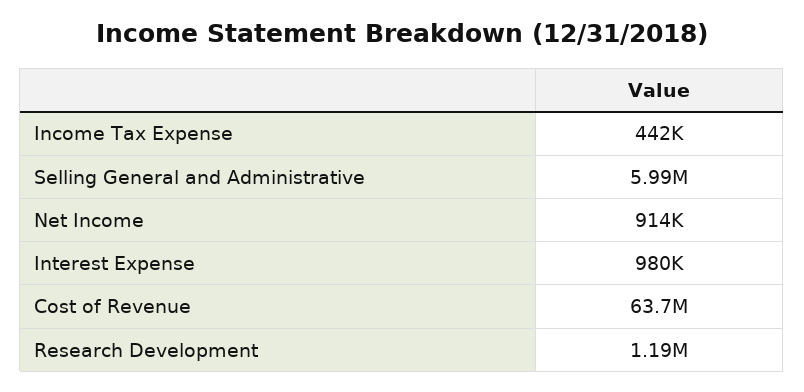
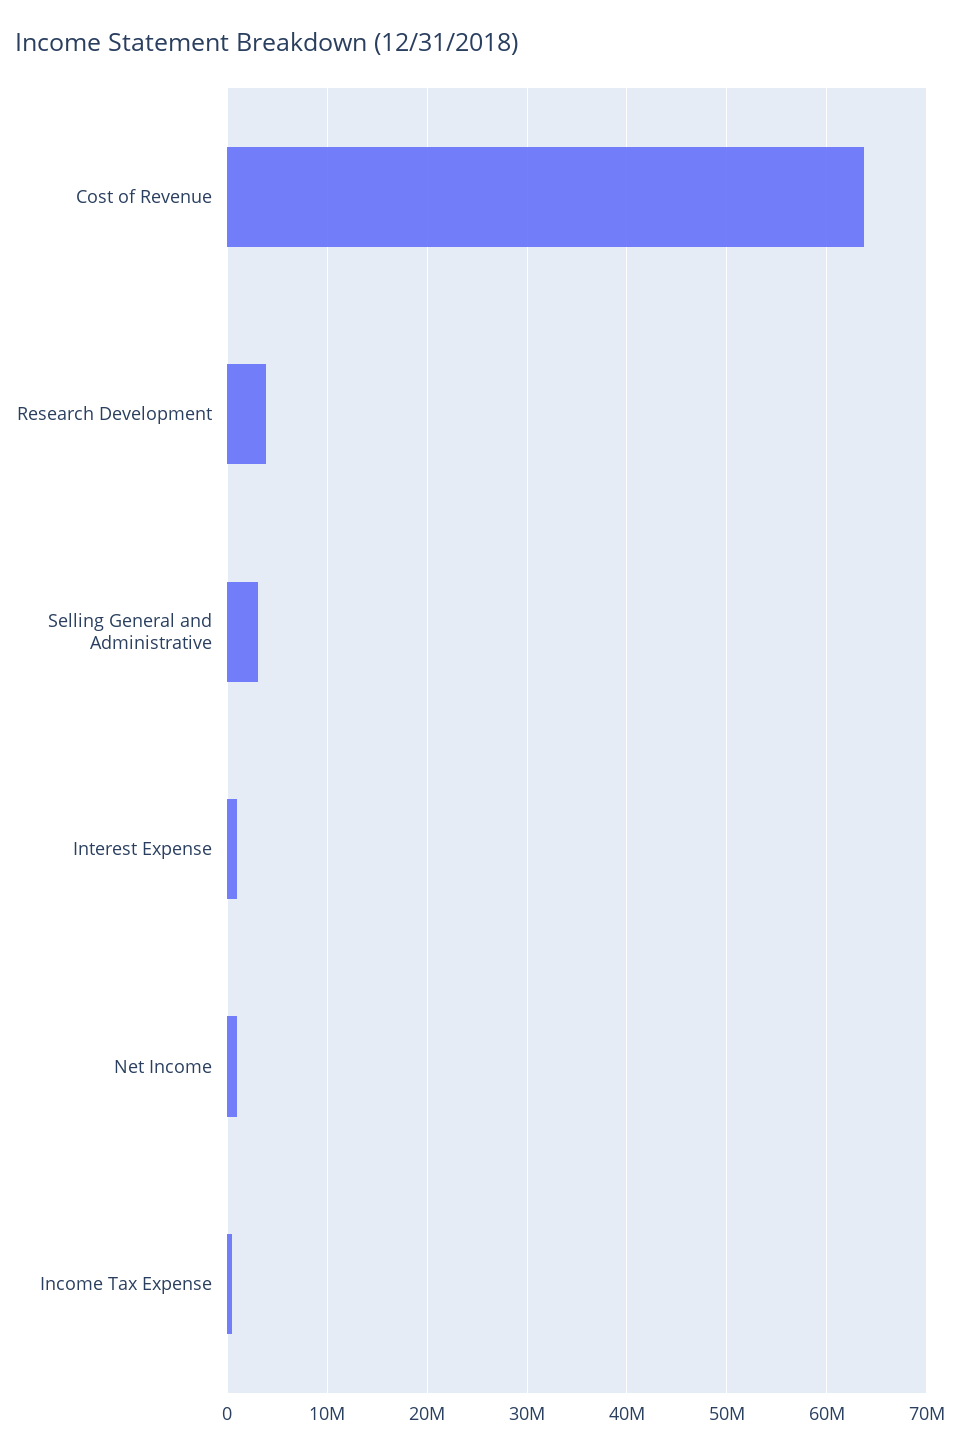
Selling General and Administrative: 5990000 -> 3000000
Research Development: 1190000 -> 4000000

